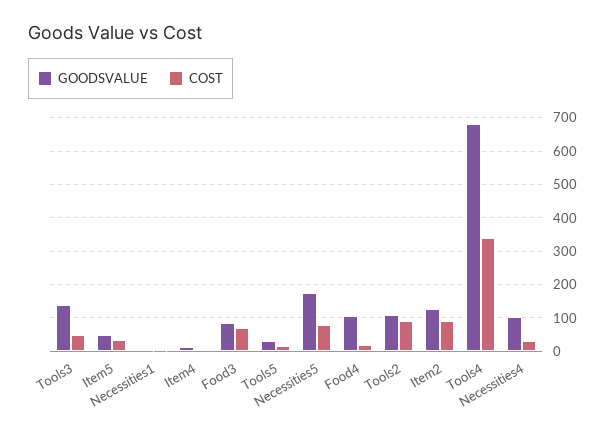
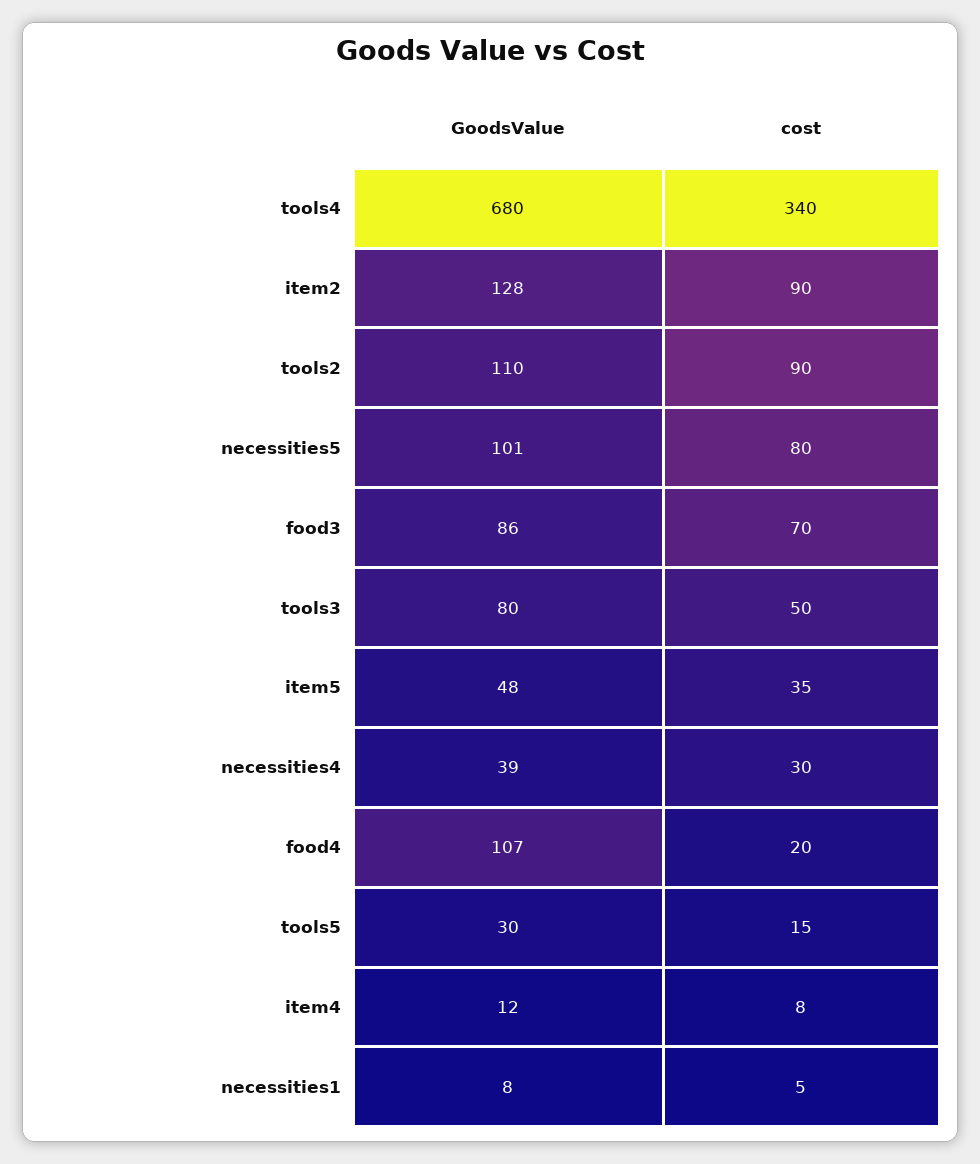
GOODSVALUE, Tools3: 140 -> 80
GOODSVALUE, Necessities5: 180 -> 101
GOODSVALUE, Necessities4: 100 -> 39

